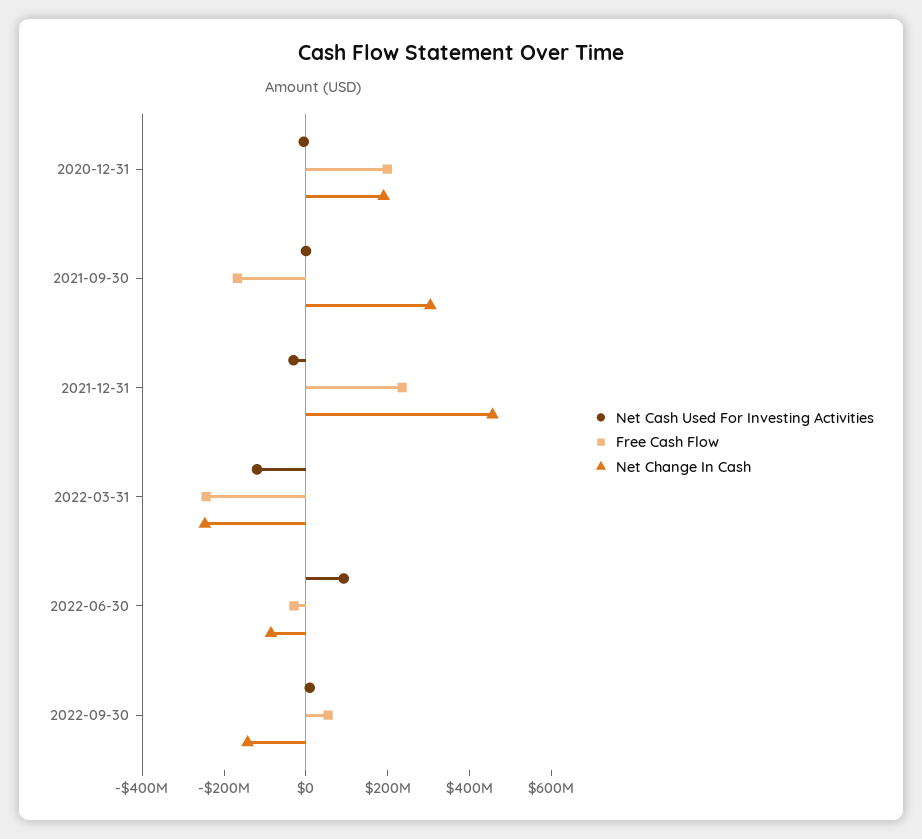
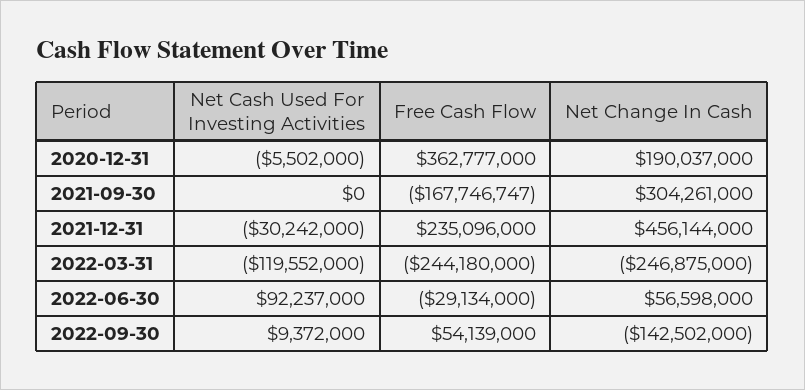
Free Cash Flow, 2020-12-31: 200000000 -> 362777000
Net Change In Cash, 2022-06-30: -100000000 -> 56598000

